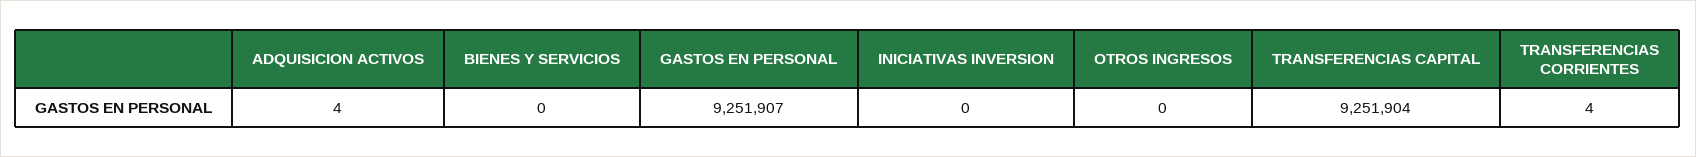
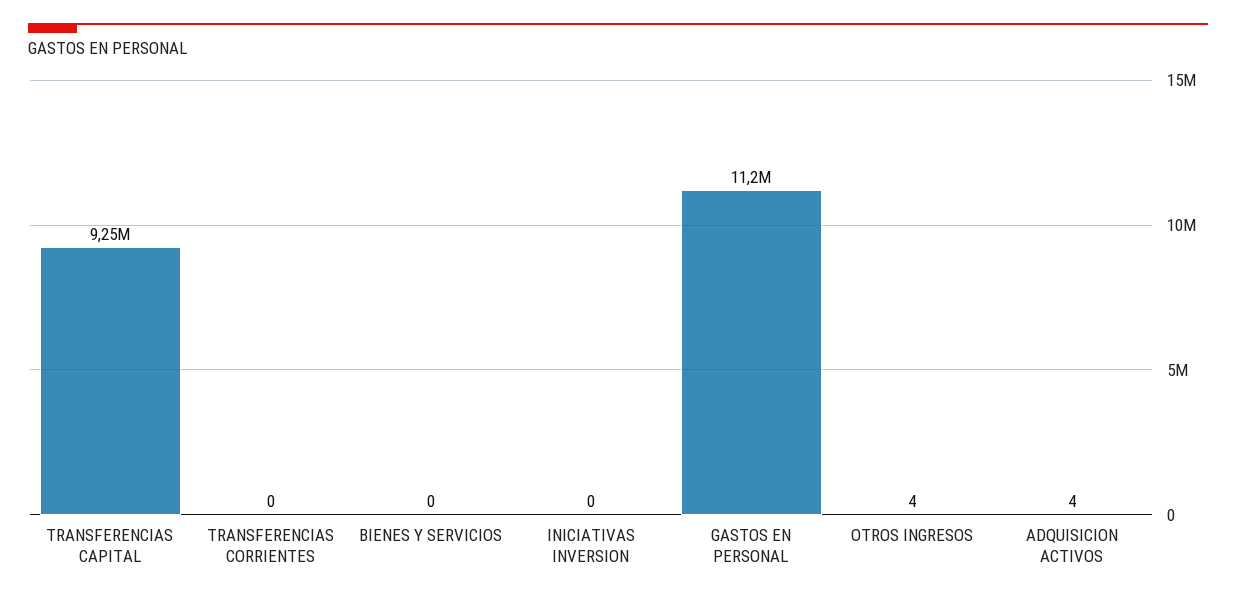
GASTOS EN PERSONAL: 9251907 -> 11200000
OTROS INGRESOS: 0 -> 4
TRANSFERENCIAS CORRIENTES: 4 -> 0

